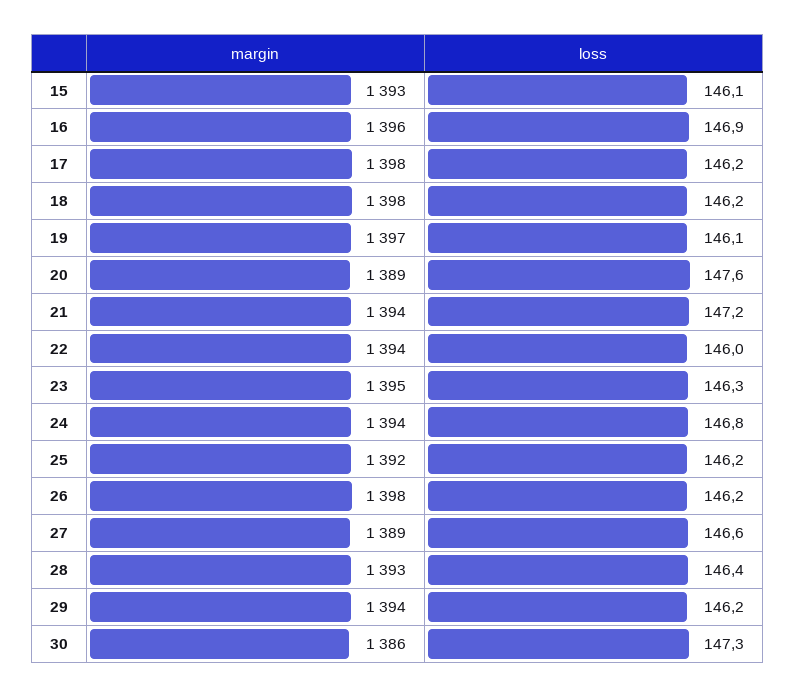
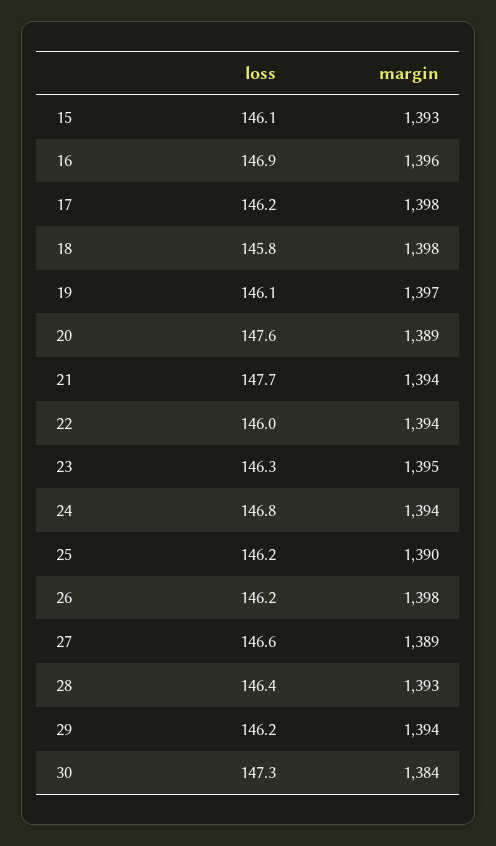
loss, 18: 146.2 -> 145.8
loss, 21: 147.2 -> 147.7
margin, 25: 1392 -> 1390
margin, 30: 1386 -> 1384

